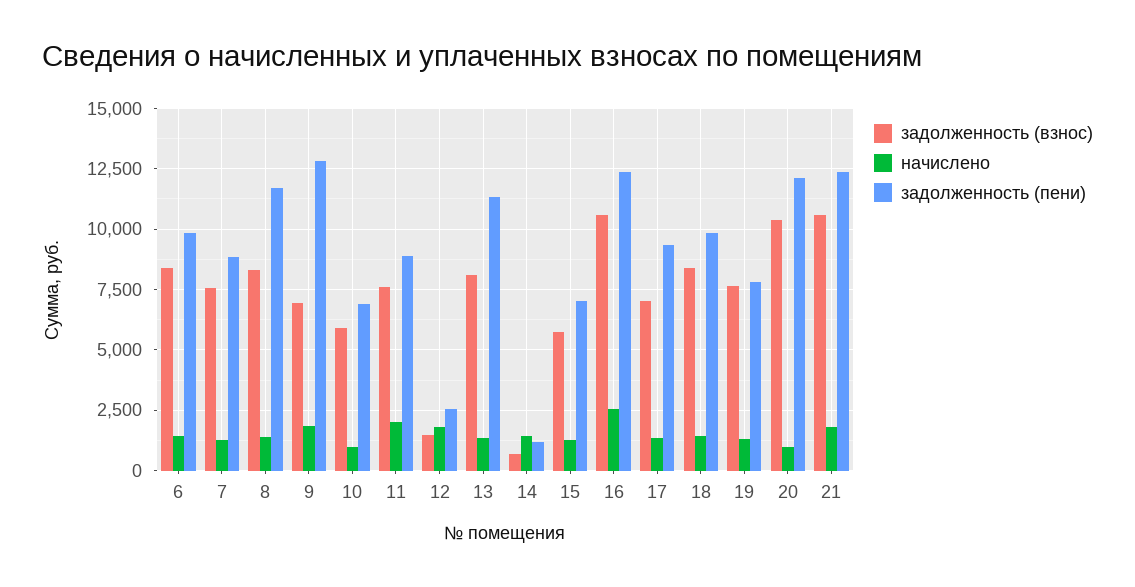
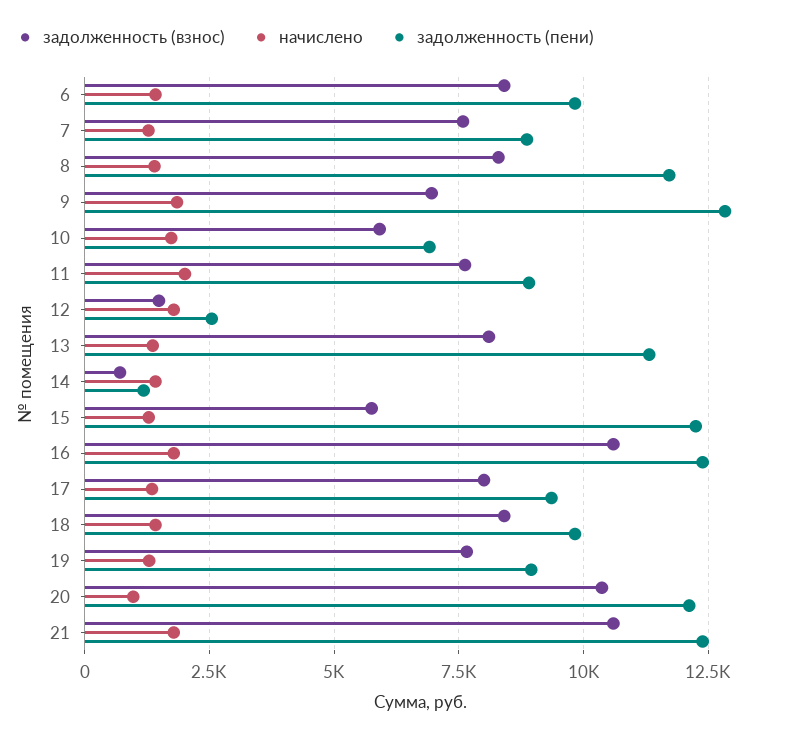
начислено, 10: 1000 -> 1750
задолженность (пени), 15: 7000 -> 12250
начислено, 16: 2500 -> 1750
задолженность (взнос), 17: 7000 -> 8000
задолженность (пени), 19: 7750 -> 9000

